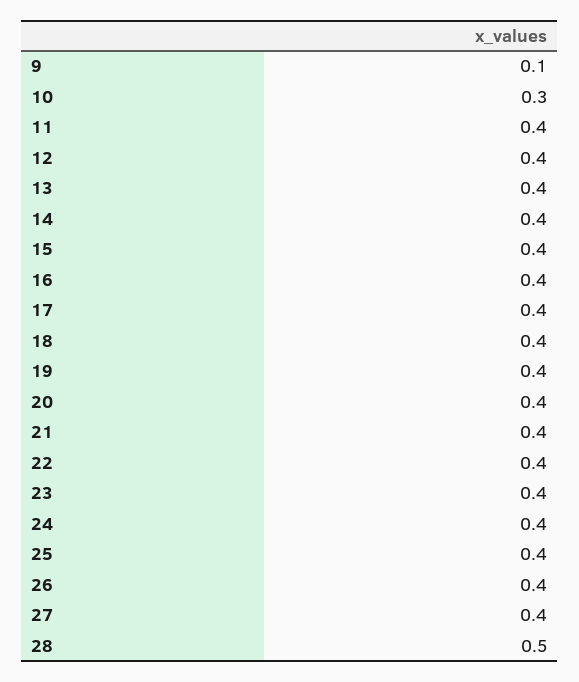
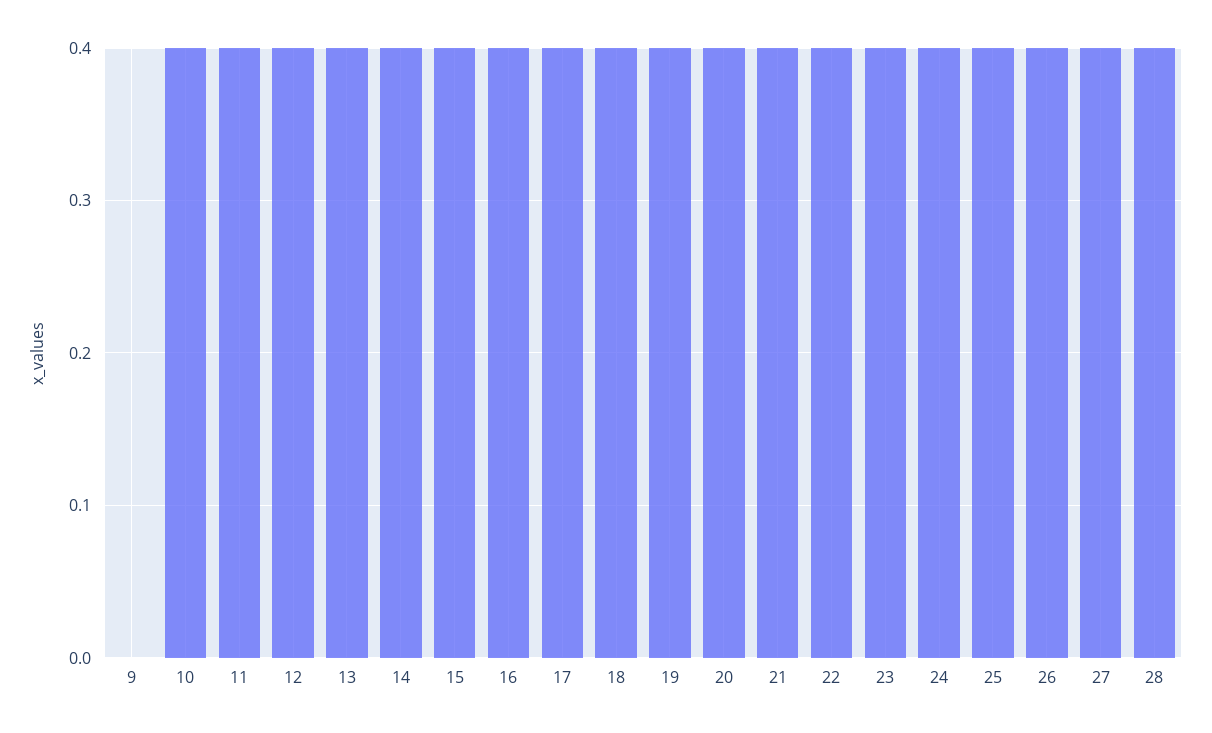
9: 0.1 -> 0
10: 0.3 -> 0.4
28: 0.5 -> 0.4

